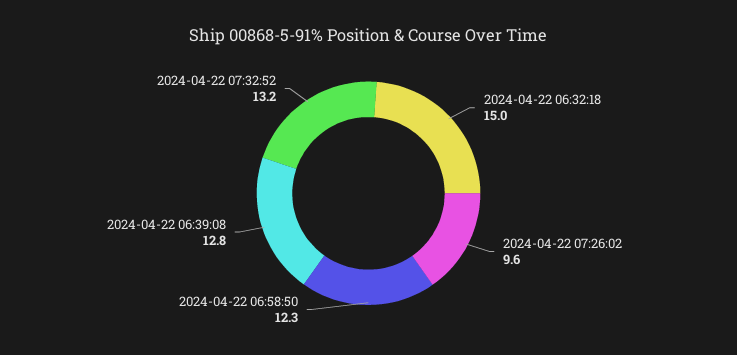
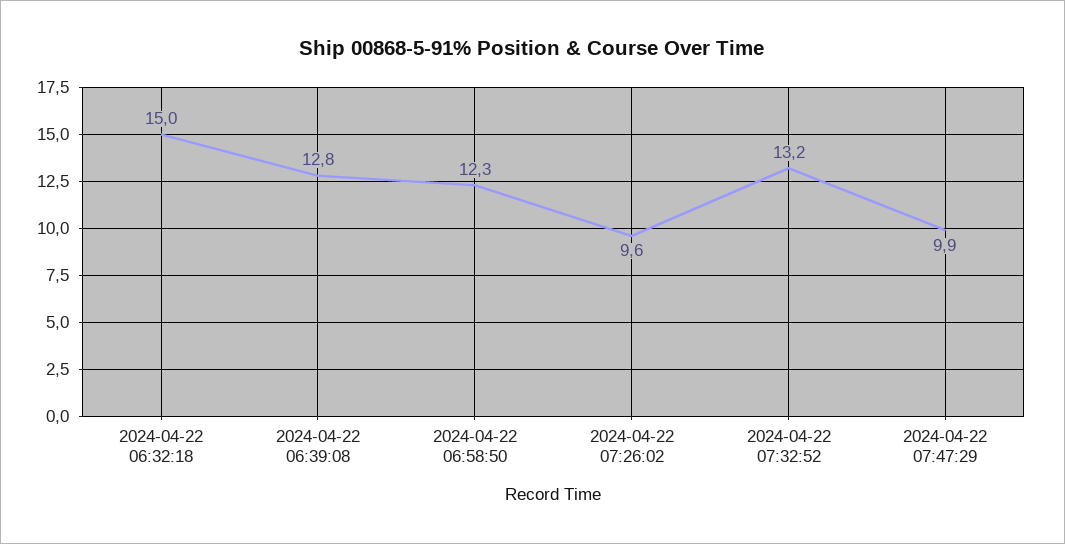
2024-04-22 07:47:29: none -> 9.9

